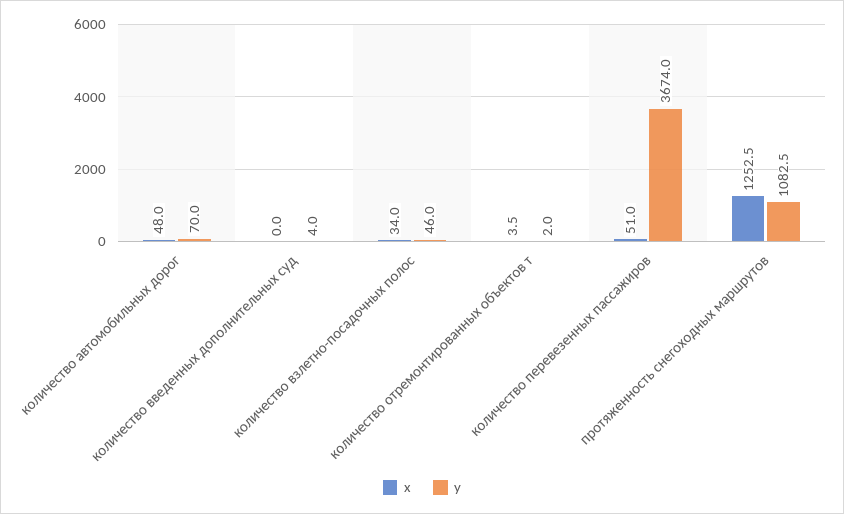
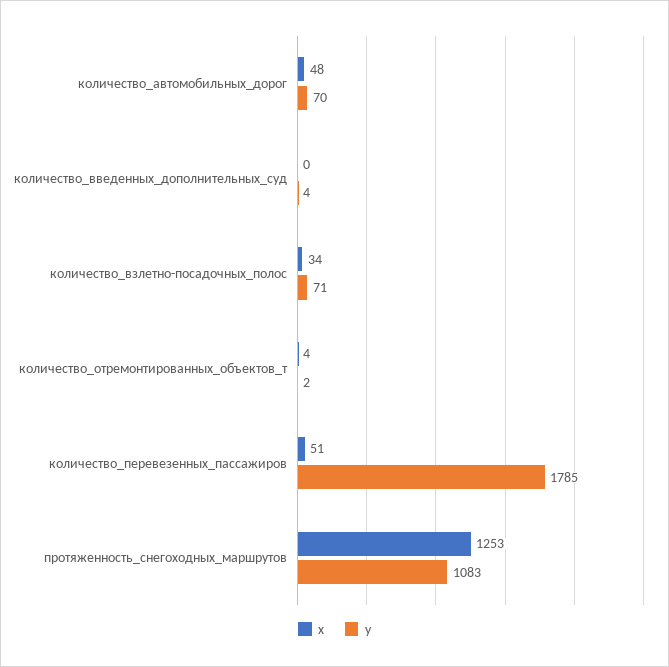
y, количество взлетно-посадочных полос: 46 -> 71
y, количество перевезенных пассажиров: 3674 -> 1785

